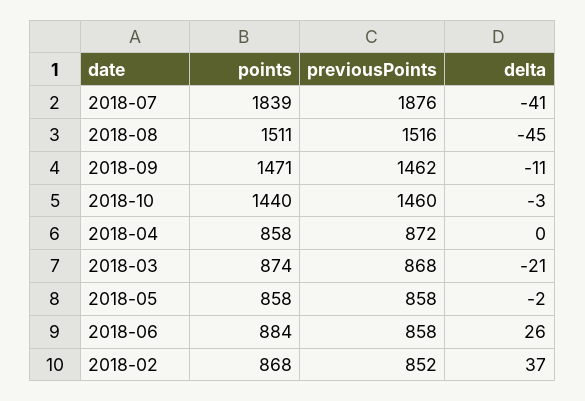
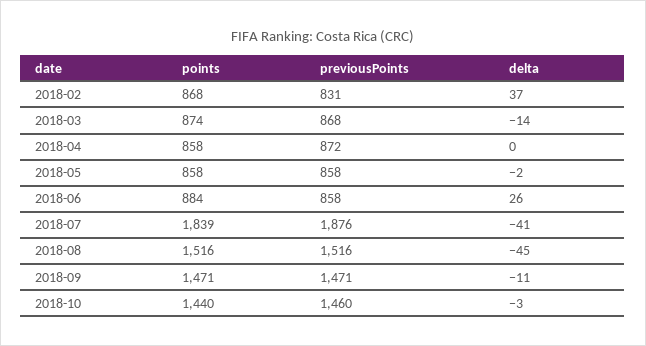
points, 2018-08: 1511 -> 1516
previousPoints, 2018-09: 1462 -> 1471
delta, 2018-03: -21 -> -14
previousPoints, 2018-02: 852 -> 831

